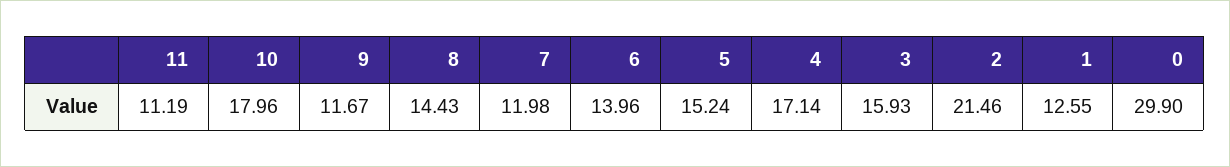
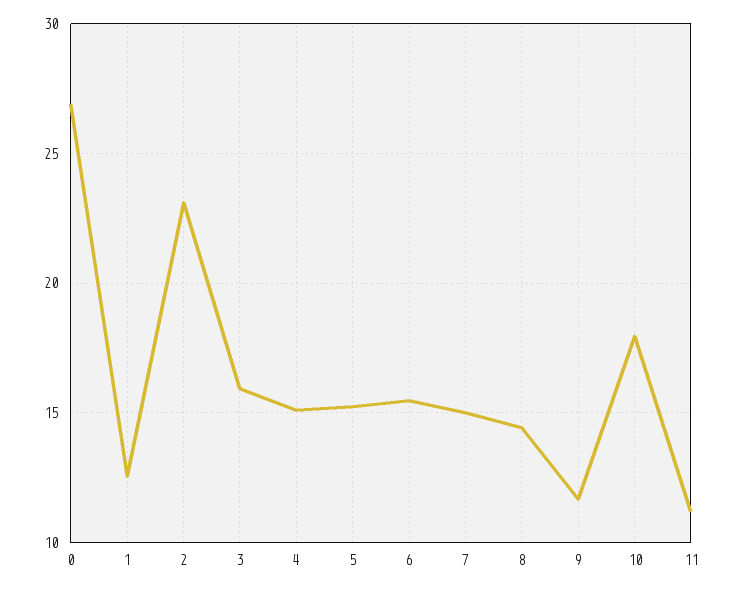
7: 11.98 -> 15
6: 13.96 -> 15.5
4: 17.14 -> 15
2: 21.46 -> 23
0: 29.9 -> 27

